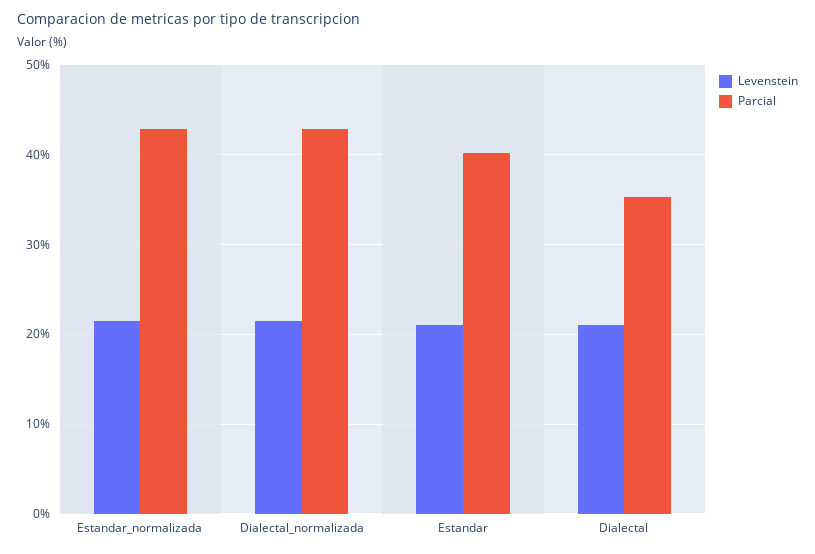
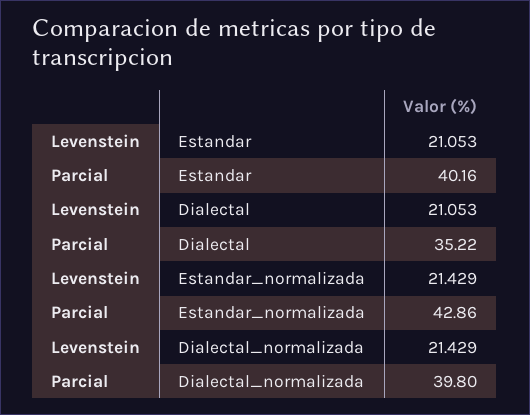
Parcial, Dialectal_normalizada: 43 -> 39.8

